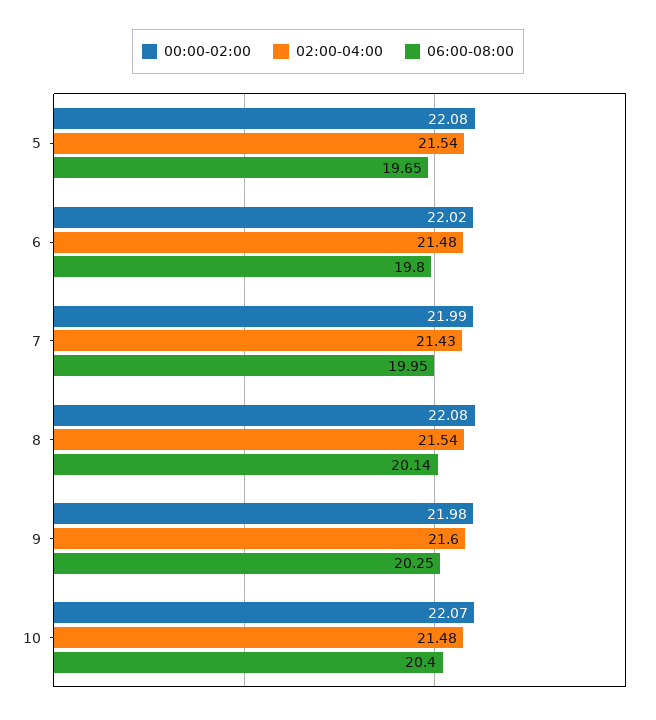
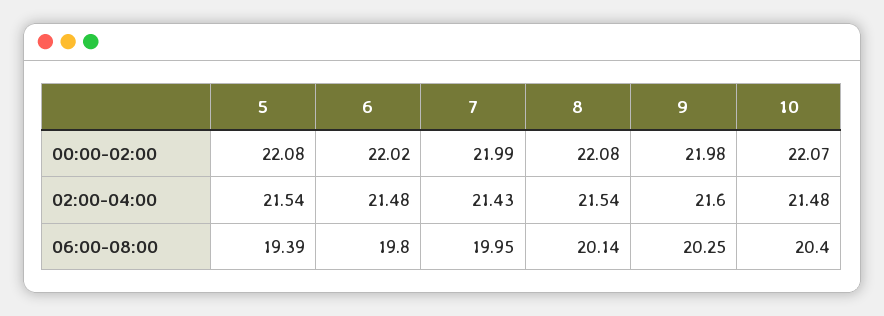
06:00-08:00, 5: 19.65 -> 19.39

